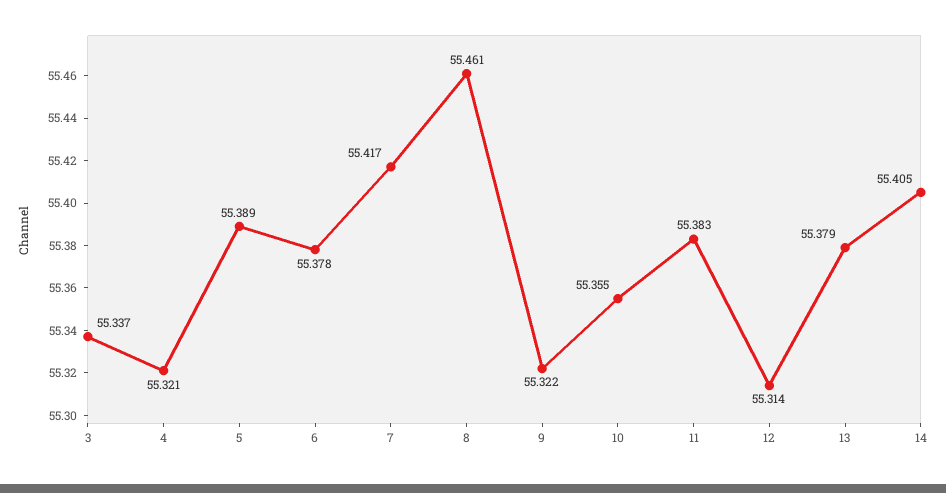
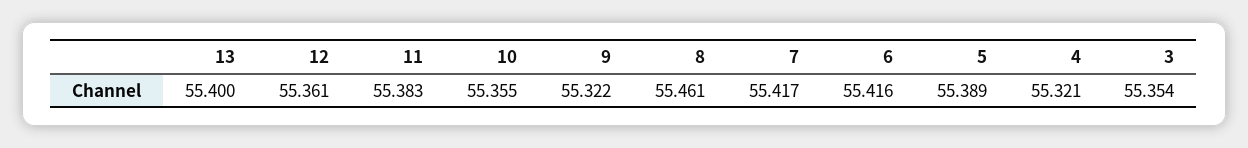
3: 55.337 -> 55.354
6: 55.378 -> 55.416
12: 55.314 -> 55.361
13: 55.379 -> 55.4
14: 55.405 -> none

